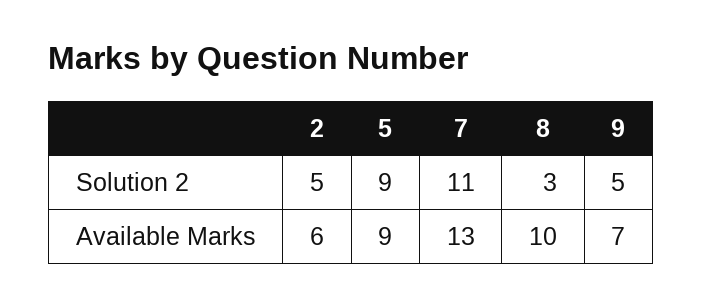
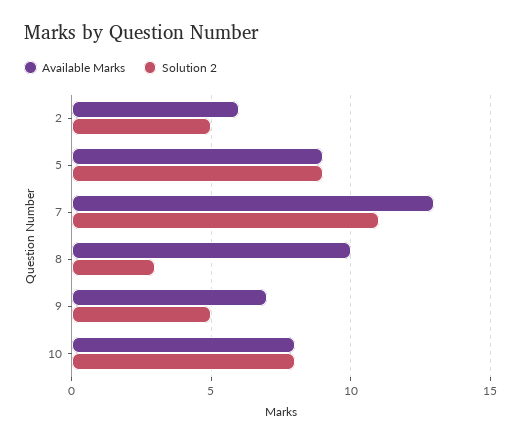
Available Marks, 10: none -> 8
Solution 2, 10: none -> 8

